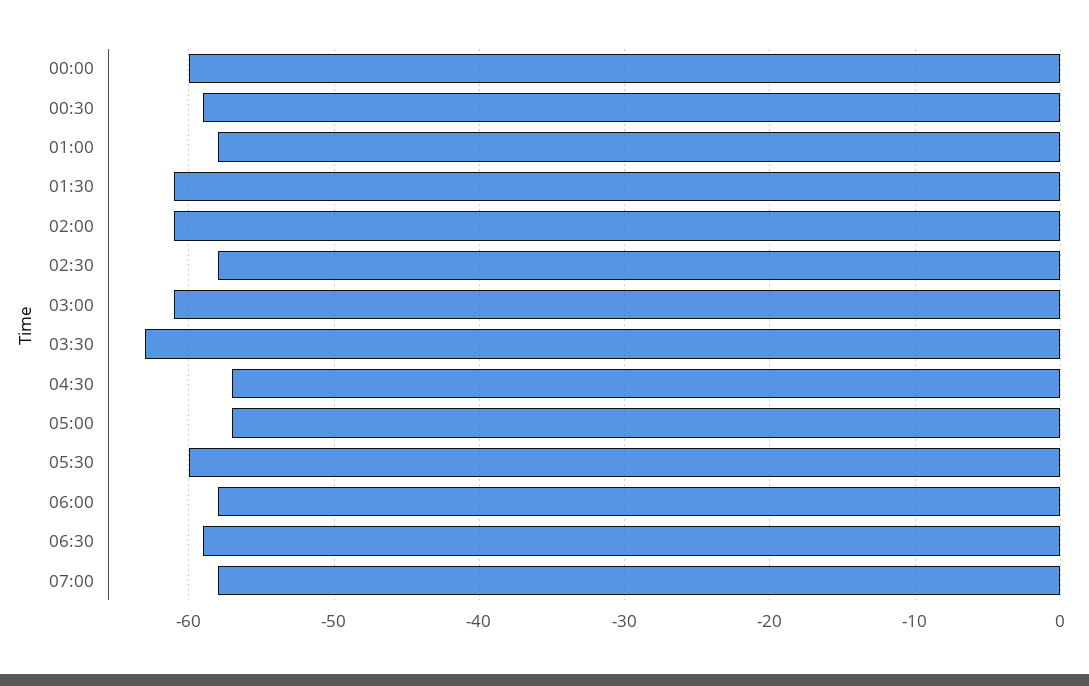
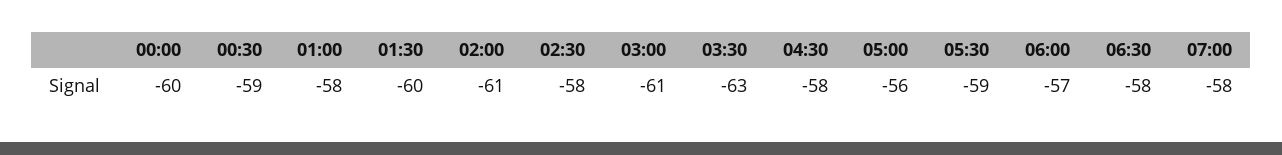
01:30: -61 -> -60
04:30: -57 -> -58
05:00: -57 -> -56
05:30: -60 -> -59
06:00: -58 -> -57
06:30: -59 -> -58

